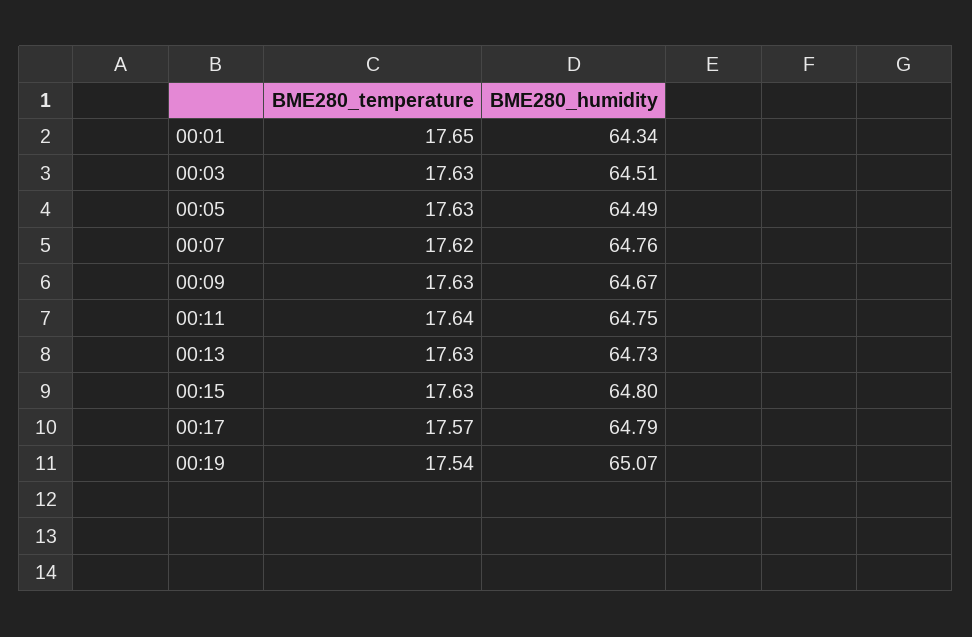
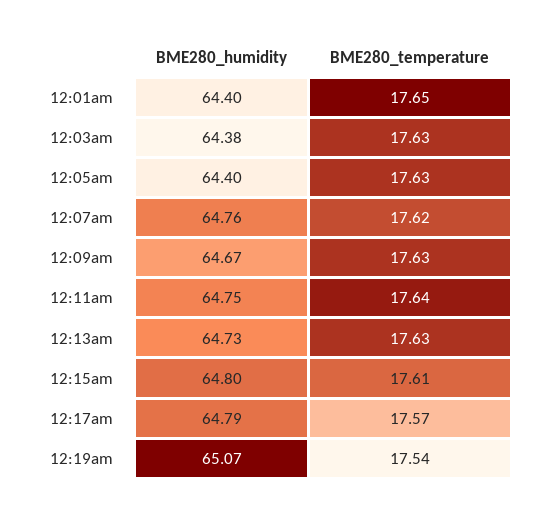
BME280_humidity, 00:01: 64.34 -> 64.4
BME280_humidity, 00:03: 64.51 -> 64.38
BME280_humidity, 00:05: 64.49 -> 64.4
BME280_temperature, 00:15: 17.63 -> 17.61

